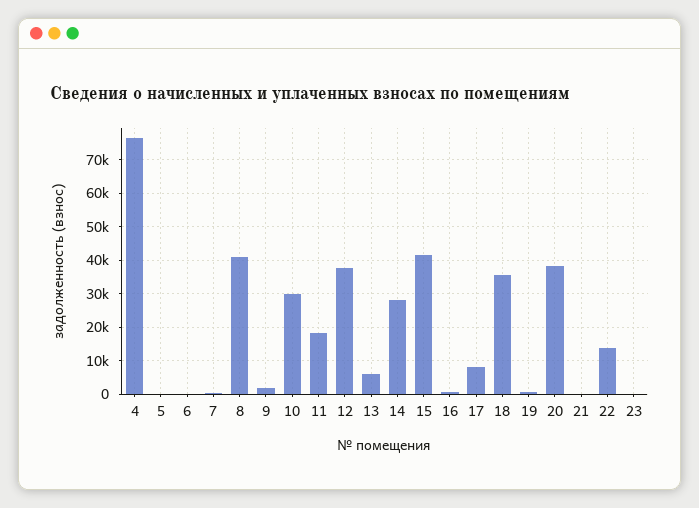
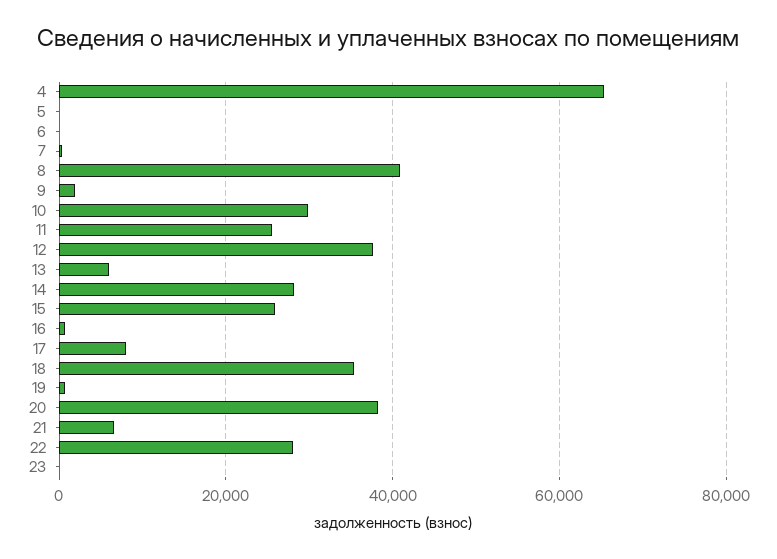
4: 76000 -> 66000
11: 18000 -> 26000
15: 42000 -> 26000
21: 0 -> 6000
22: 14000 -> 28000

